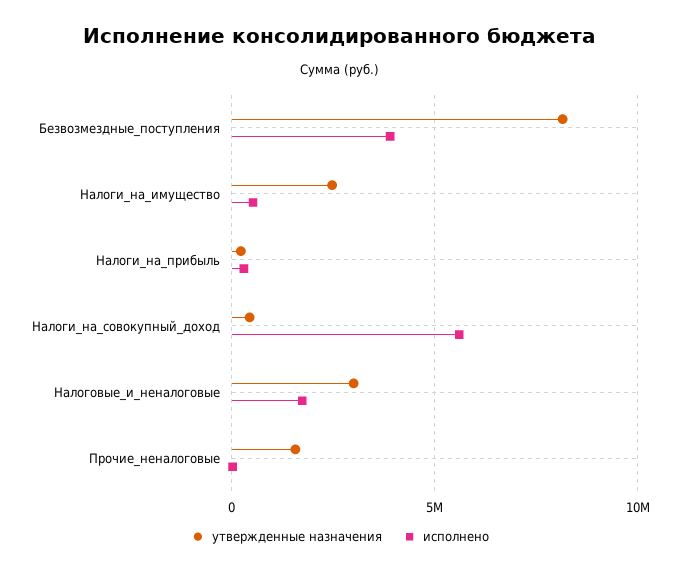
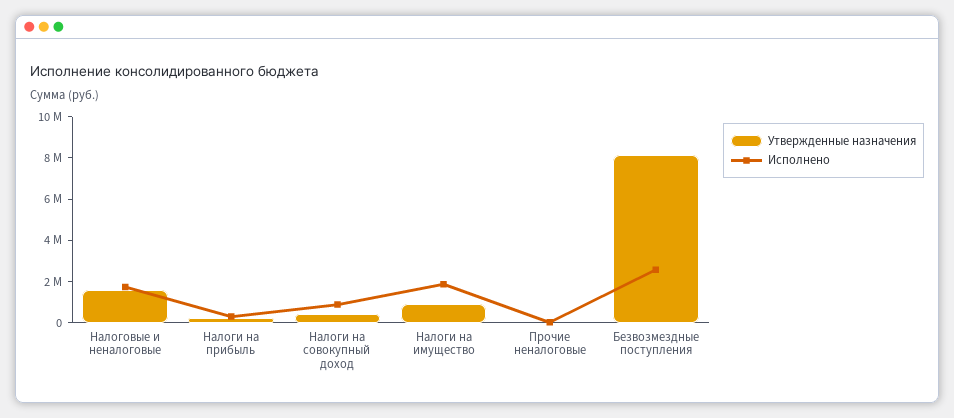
исполнено, Безвозмездные_поступления: 4000000 -> 2500000
утвержденные назначения, Налоги_на_имущество: 2500000 -> 1000000
исполнено, Налоги_на_имущество: 500000 -> 2000000
исполнено, Налоги_на_совокупный_доход: 5500000 -> 1000000
утвержденные назначения, Налоговые_и_неналоговые: 3000000 -> 1500000
утвержденные назначения, Прочие_неналоговые: 1500000 -> 0

